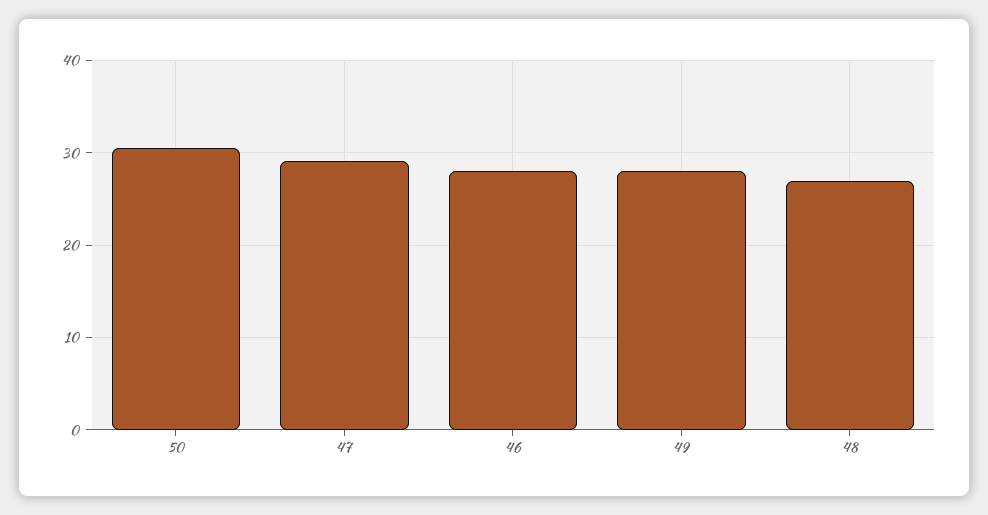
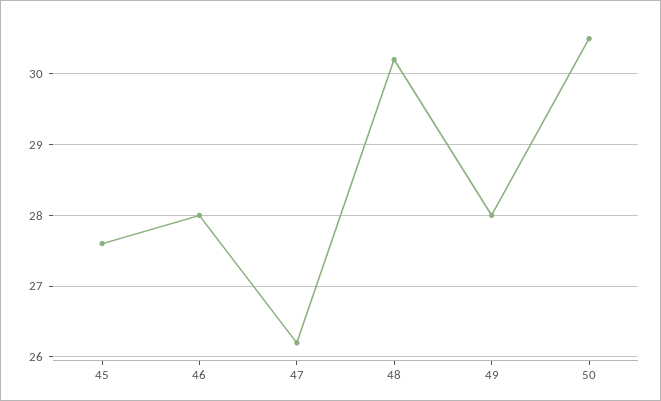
47: 29 -> 26.2
48: 27 -> 30.2
45: none -> 27.6

